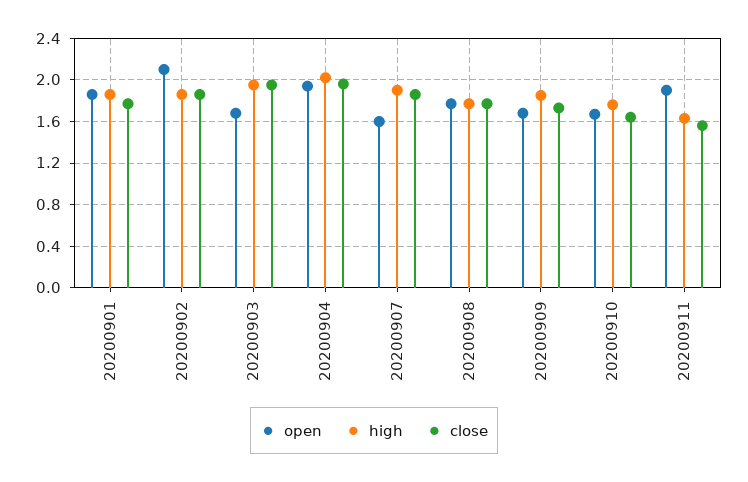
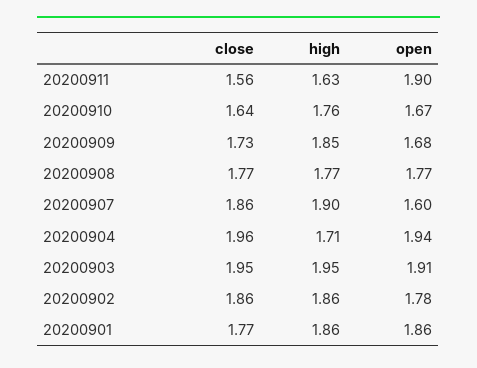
open, 20200902: 2.1 -> 1.78
open, 20200903: 1.7 -> 1.91
high, 20200904: 2 -> 1.71

